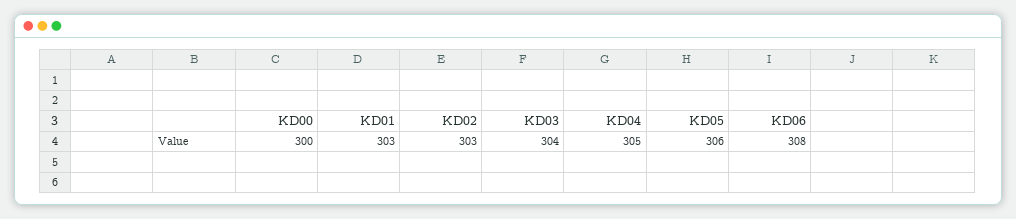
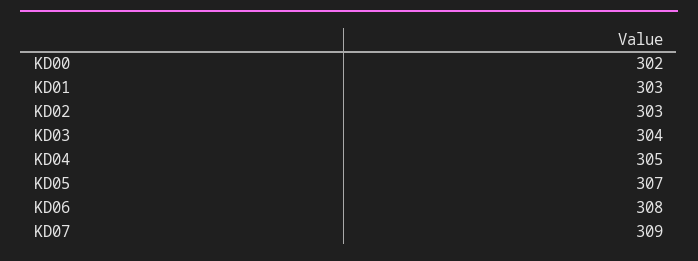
KD00: 300 -> 302
KD05: 306 -> 307
KD07: none -> 309

